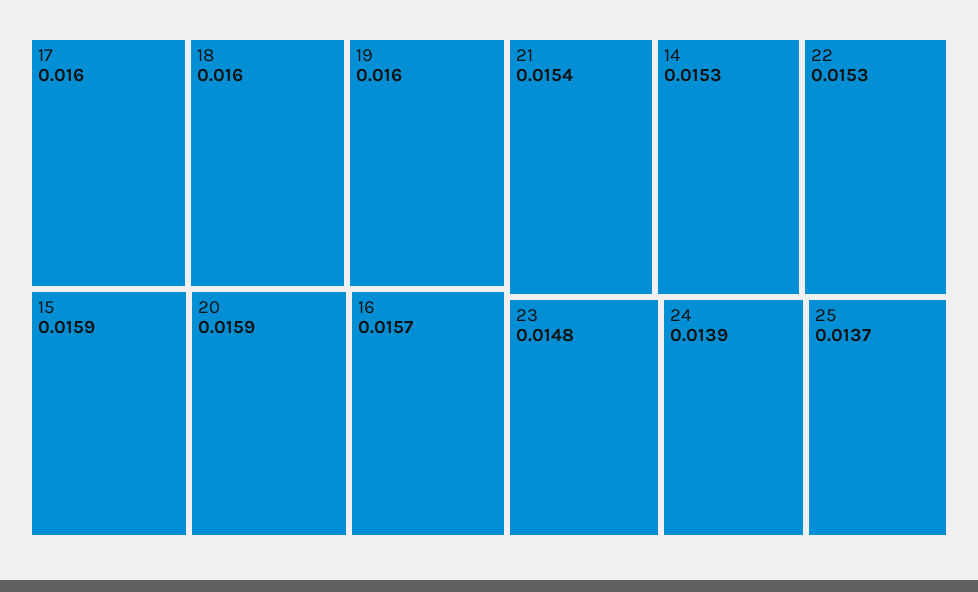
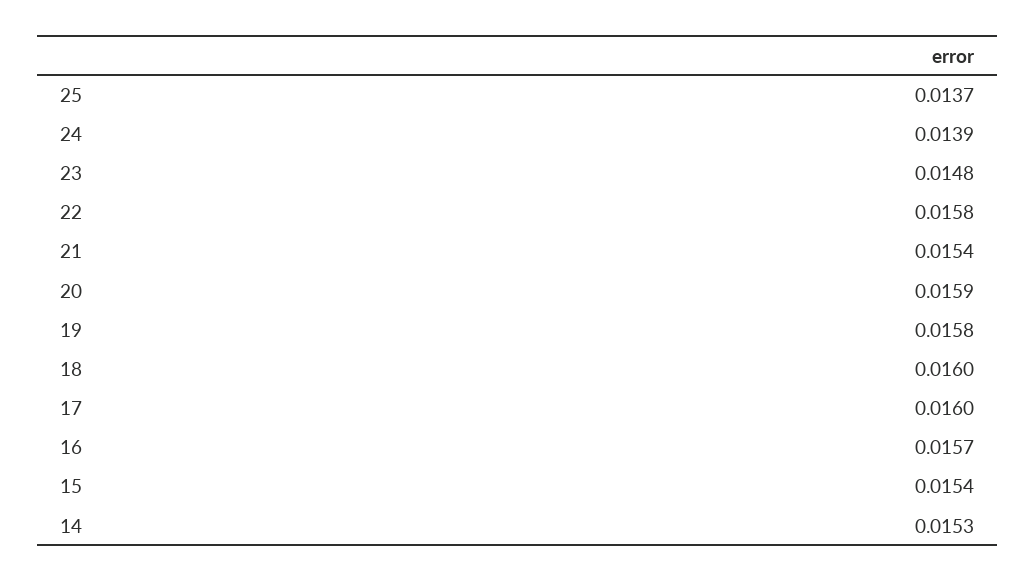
19: 0.016 -> 0.0158
15: 0.0159 -> 0.0154
22: 0.0153 -> 0.0158

